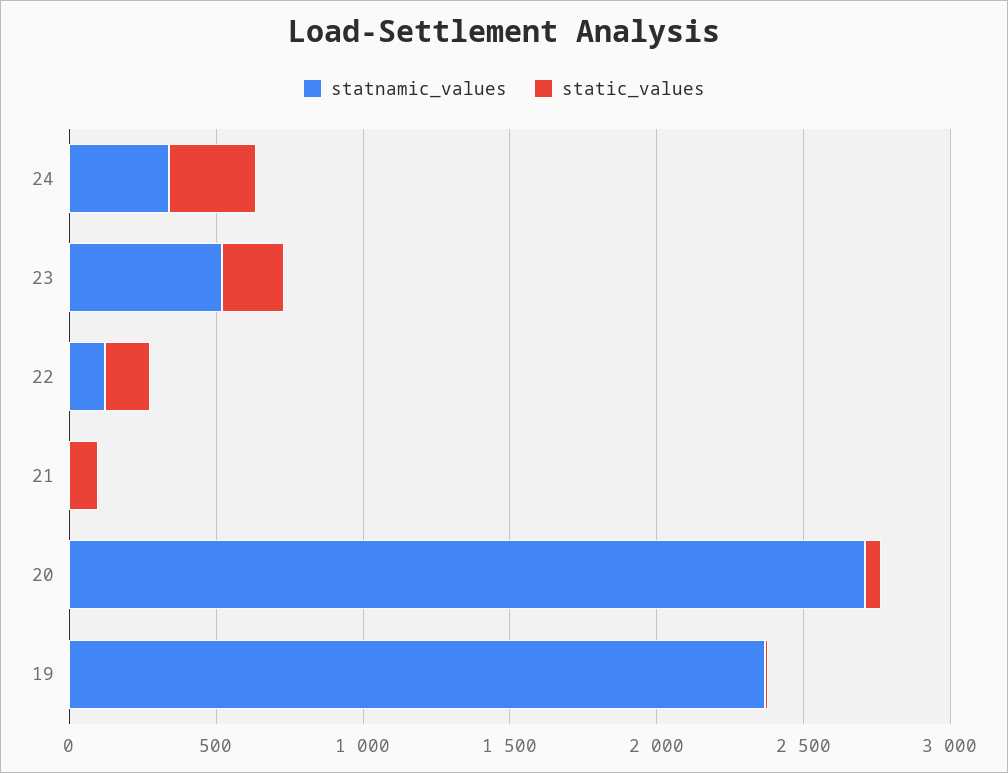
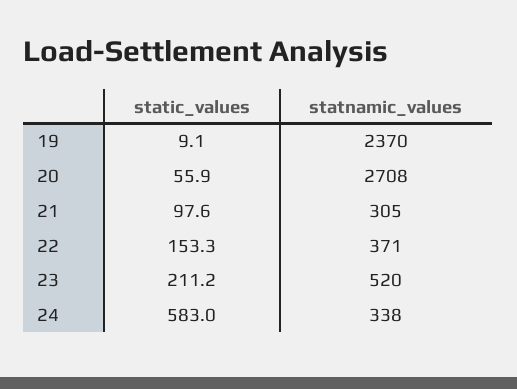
static_values, 24: 300 -> 583
statnamic_values, 22: 100 -> 371
statnamic_values, 21: 0 -> 305

